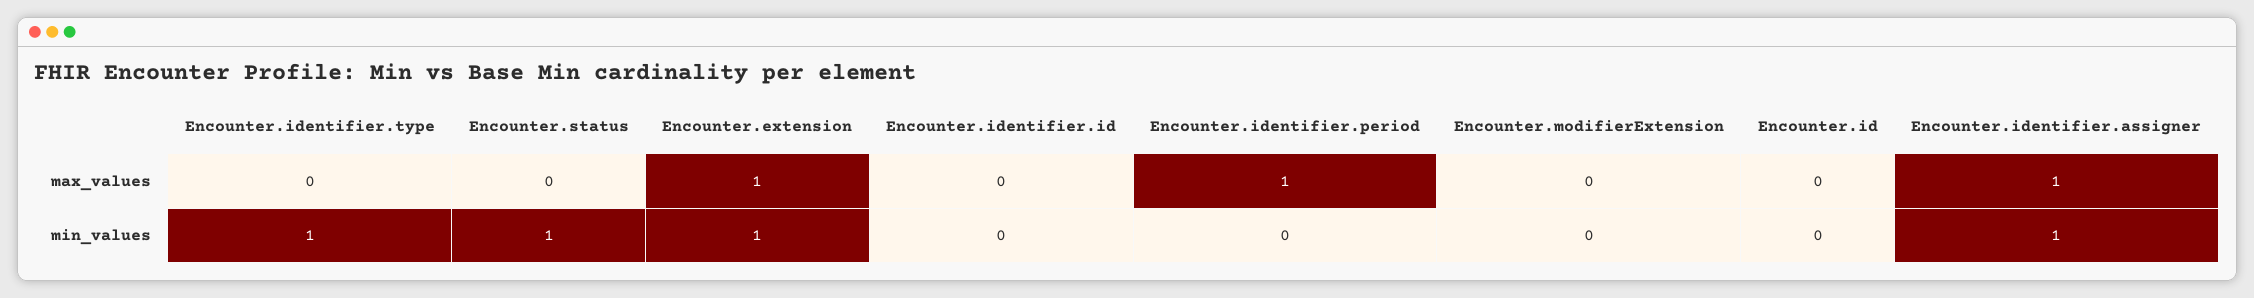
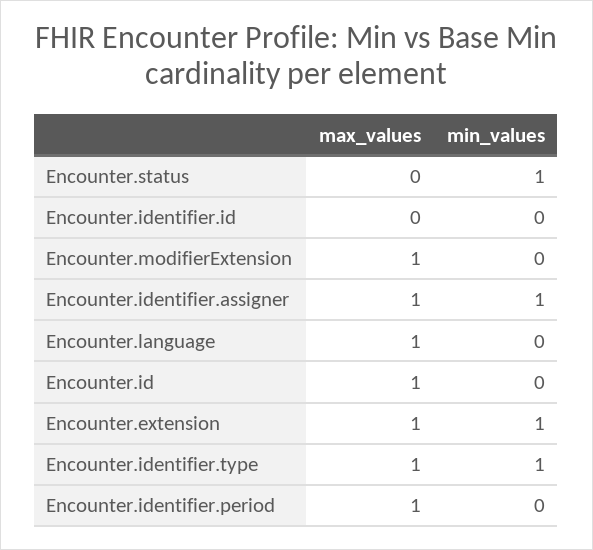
Encounter.identifier.type, max_values: 0 -> 1
Encounter.modifierExtension, max_values: 0 -> 1
Encounter.id, max_values: 0 -> 1
Encounter.language, max_values: none -> 1
Encounter.language, min_values: none -> 0

